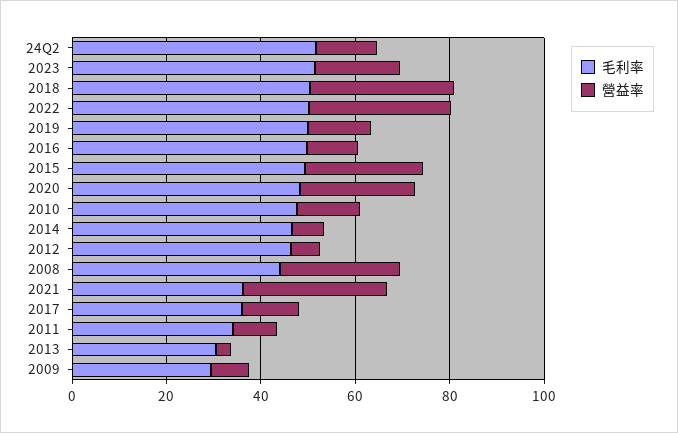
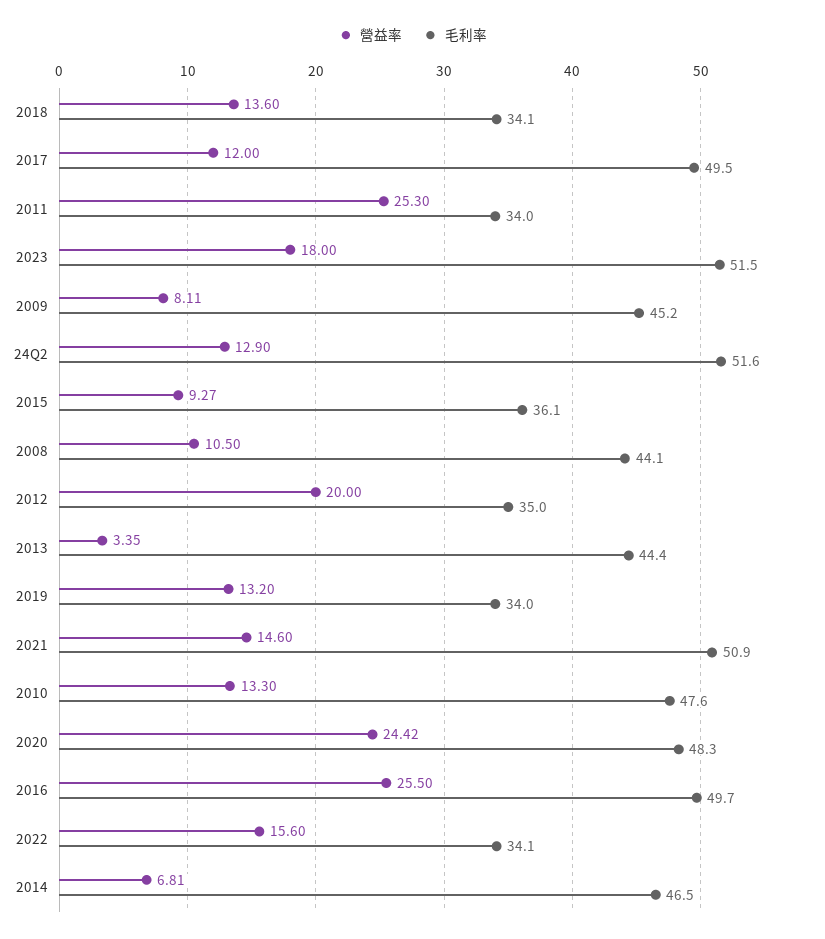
毛利率, 2018: 50 -> 34.1
營益率, 2018: 30 -> 13.6
毛利率, 2022: 50 -> 34.1
營益率, 2022: 30 -> 15.6
毛利率, 2019: 50 -> 34
營益率, 2016: 10 -> 25.5
毛利率, 2015: 50 -> 36.1
營益率, 2015: 25 -> 9.27
毛利率, 2012: 45 -> 35
營益率, 2012: 5 -> 20
營益率, 2008: 25 -> 10.5
毛利率, 2021: 35 -> 50.9
營益率, 2021: 30 -> 14.6
毛利率, 2017: 35 -> 49.5
營益率, 2011: 10 -> 25.3
毛利率, 2013: 30 -> 44.4
毛利率, 2009: 30 -> 45.2

